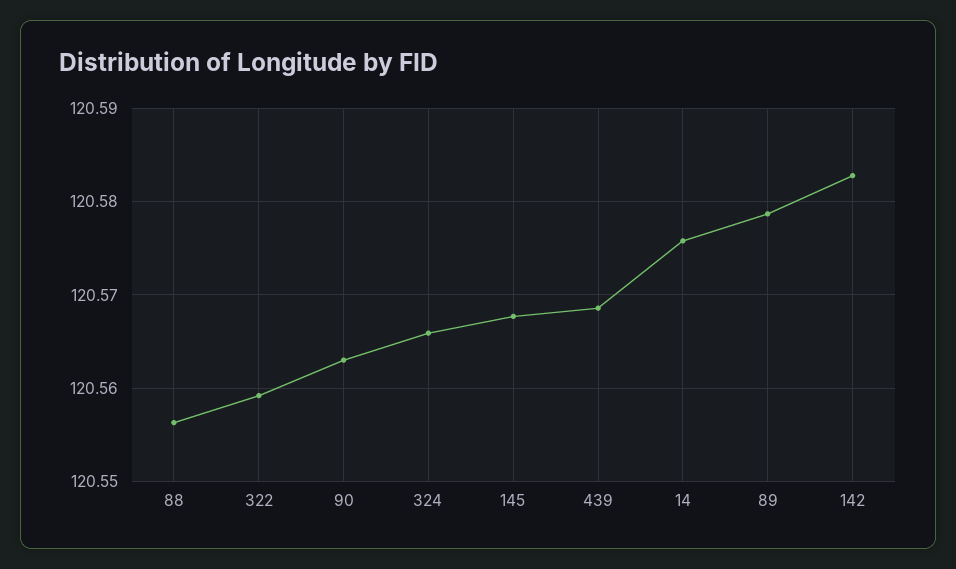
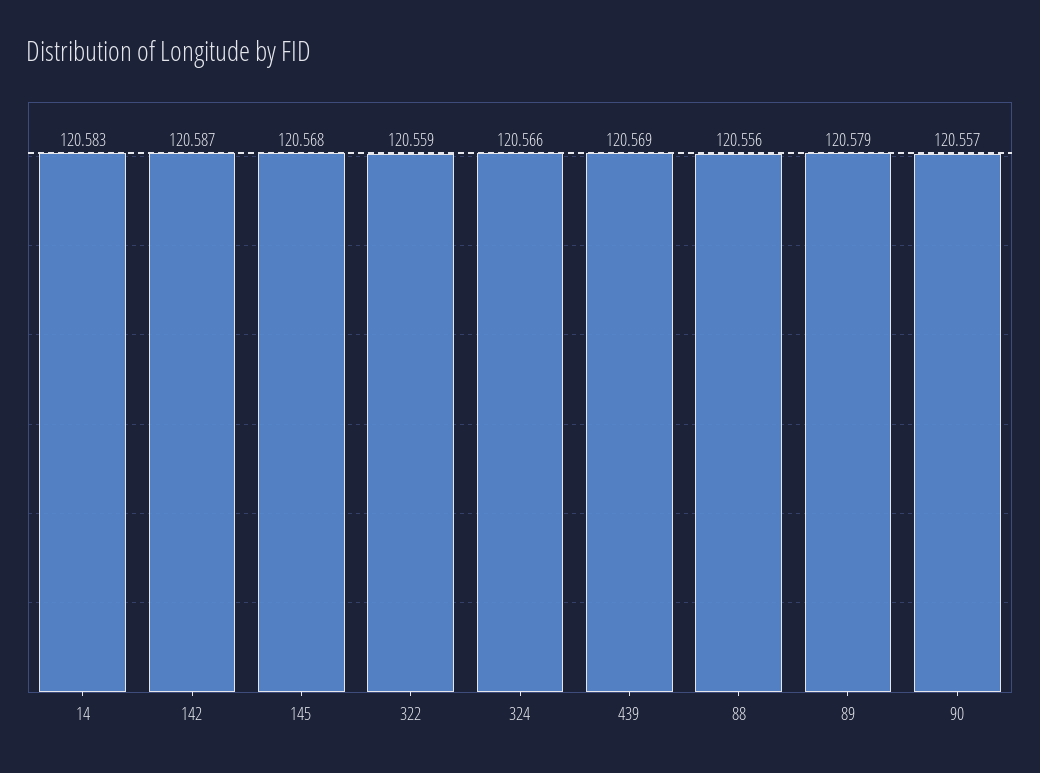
90: 120.563 -> 120.557
14: 120.576 -> 120.583
142: 120.583 -> 120.587

